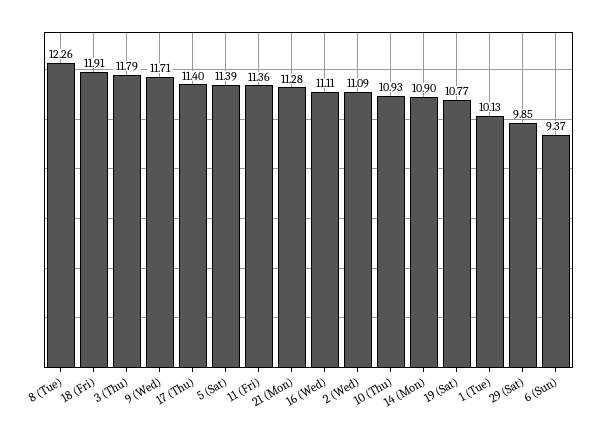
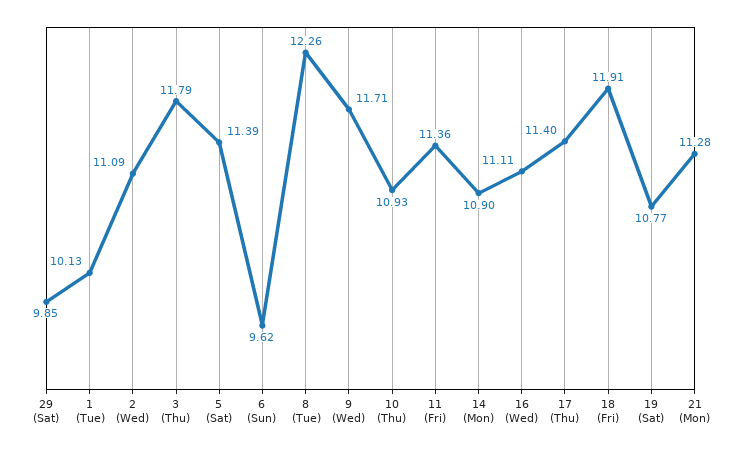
6 (Sun): 9.37 -> 9.62

